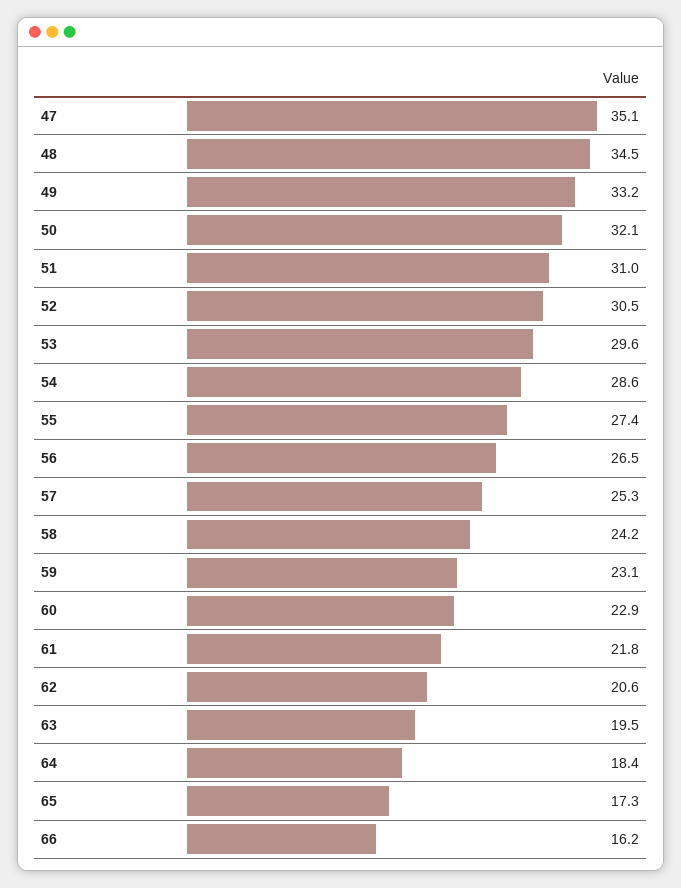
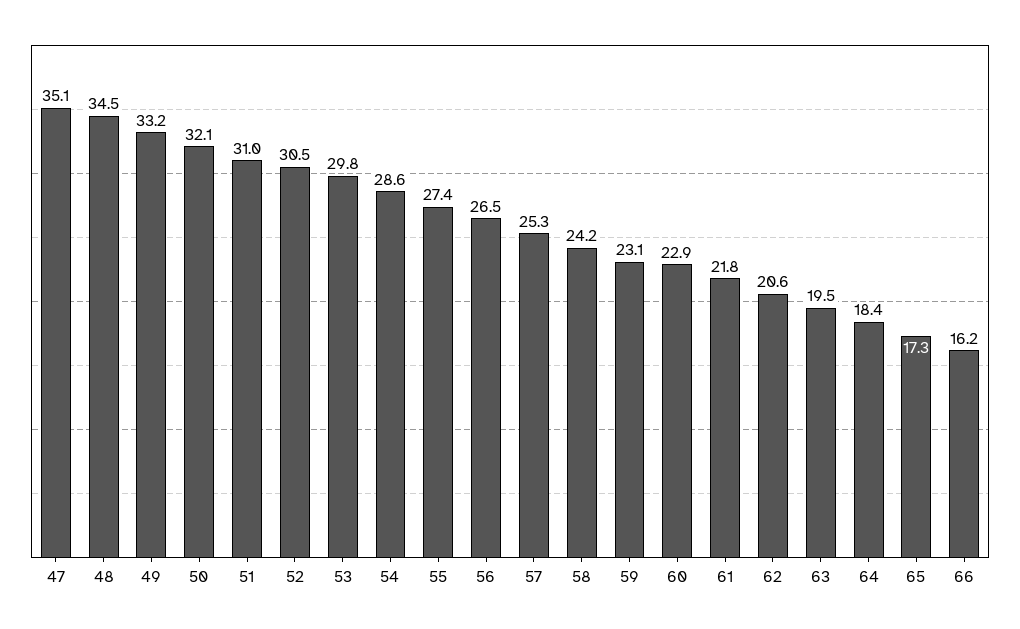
53: 29.6 -> 29.8

